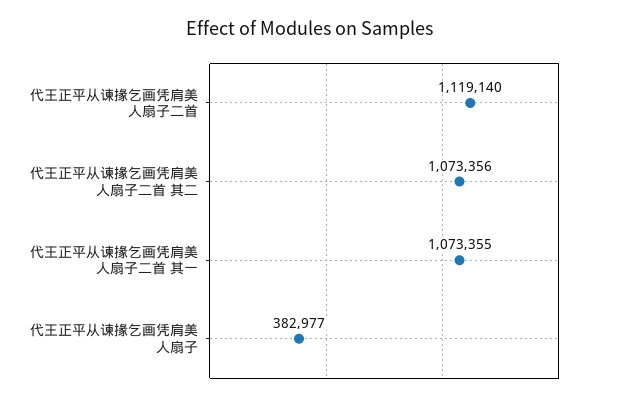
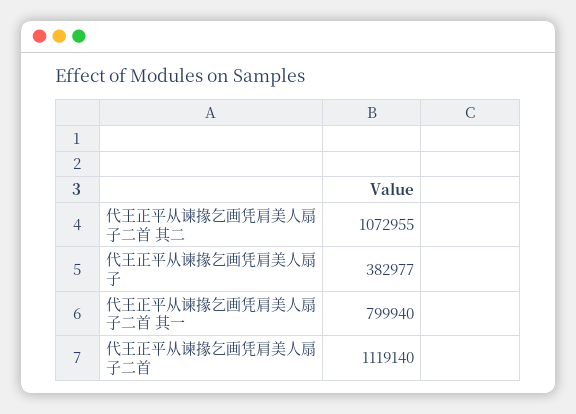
代王正平从谏掾乞画凭肩美人扇子二首 其二: 1073356 -> 1072955
代王正平从谏掾乞画凭肩美人扇子二首 其一: 1073355 -> 799940

